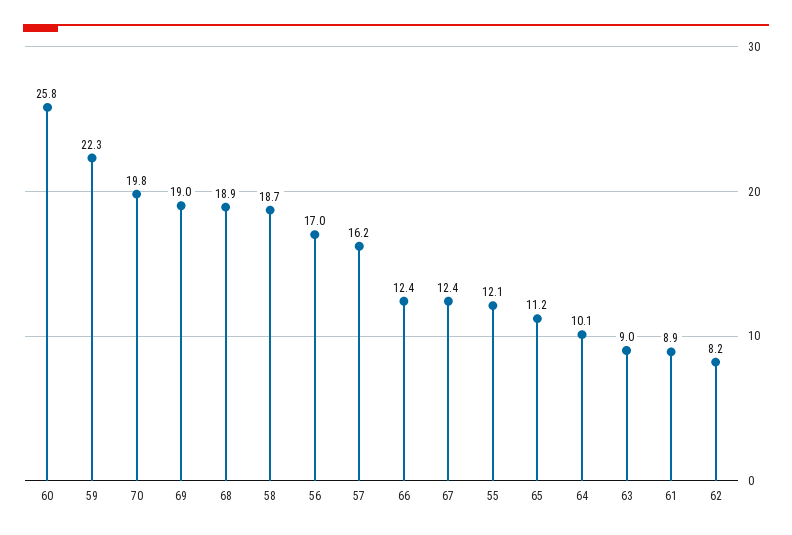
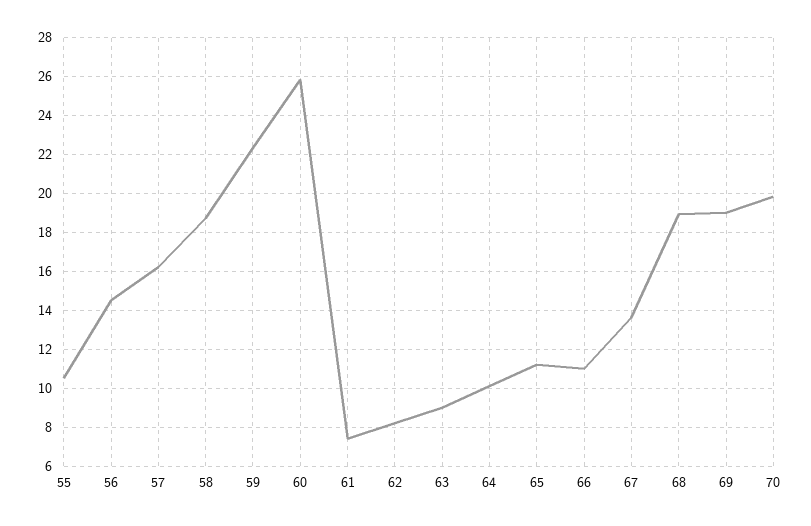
56: 17 -> 14.5
66: 12.4 -> 11
67: 12.4 -> 13.5
55: 12.1 -> 10.5
61: 8.9 -> 7.5

